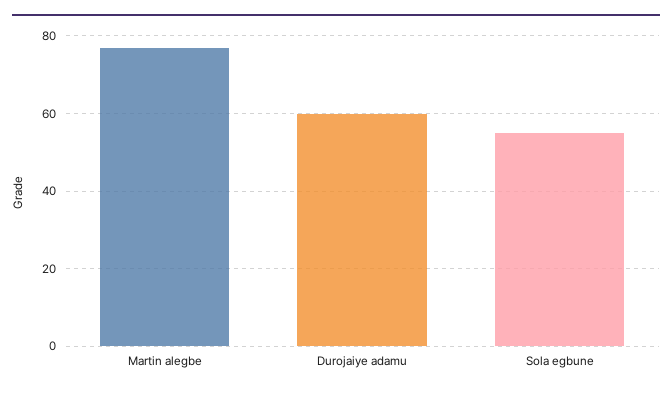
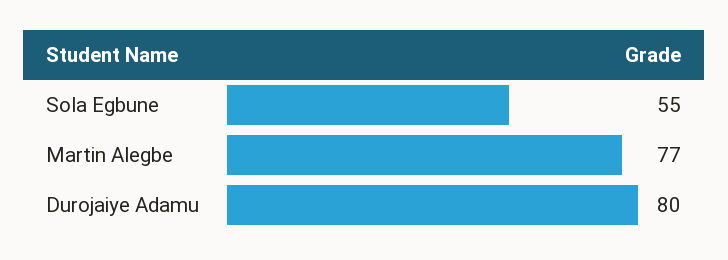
Durojaiye adamu: 60 -> 80

